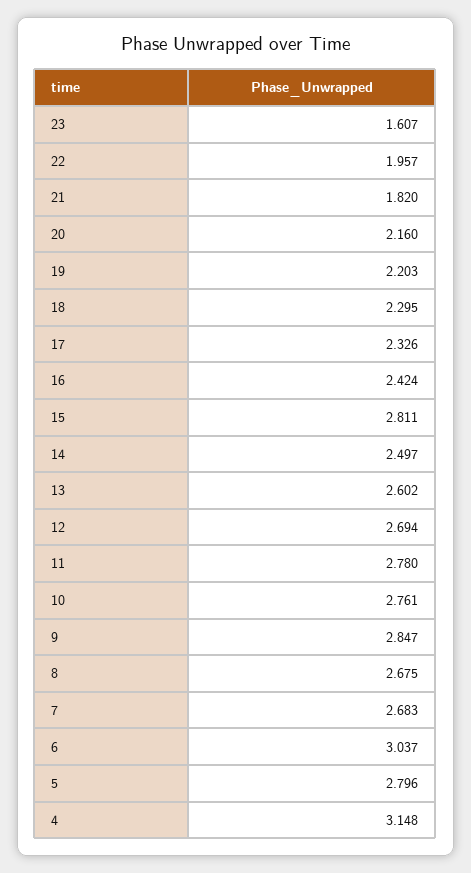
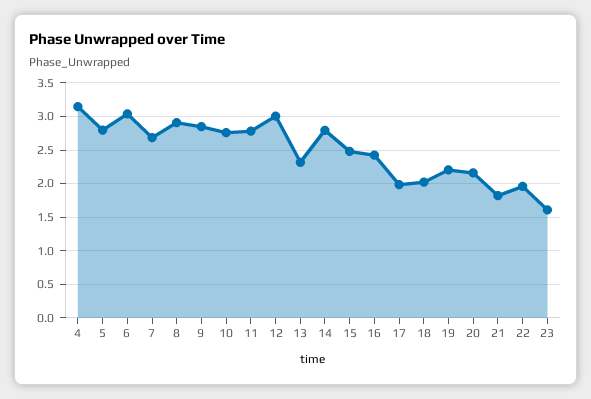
18: 2.295 -> 2
17: 2.326 -> 2
15: 2.811 -> 2.5
14: 2.497 -> 2.8
13: 2.602 -> 2.3
12: 2.694 -> 3
8: 2.675 -> 2.9

